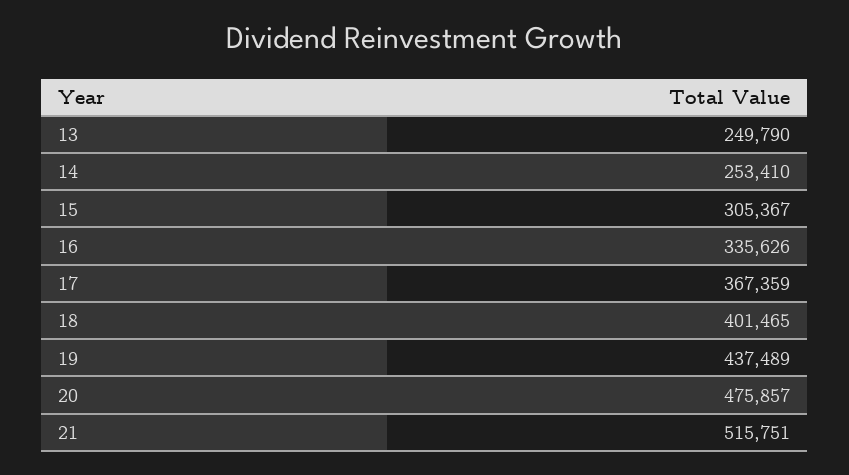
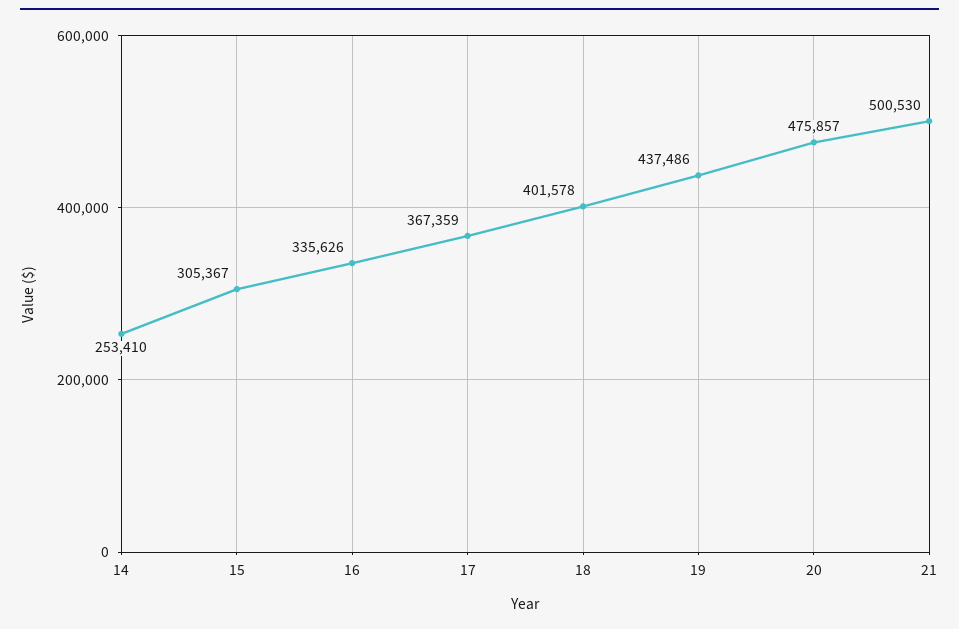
13: 249790 -> none
18: 401465 -> 401578
19: 437489 -> 437486
21: 515751 -> 500530

